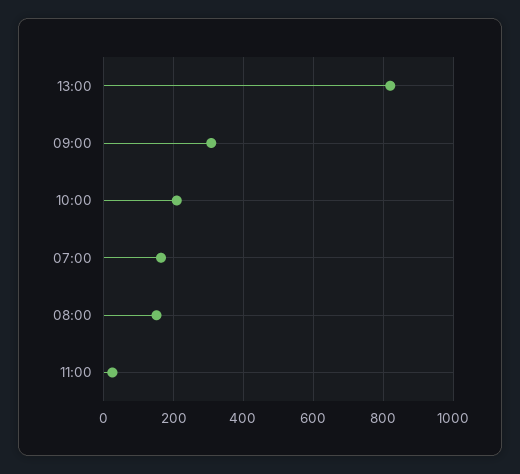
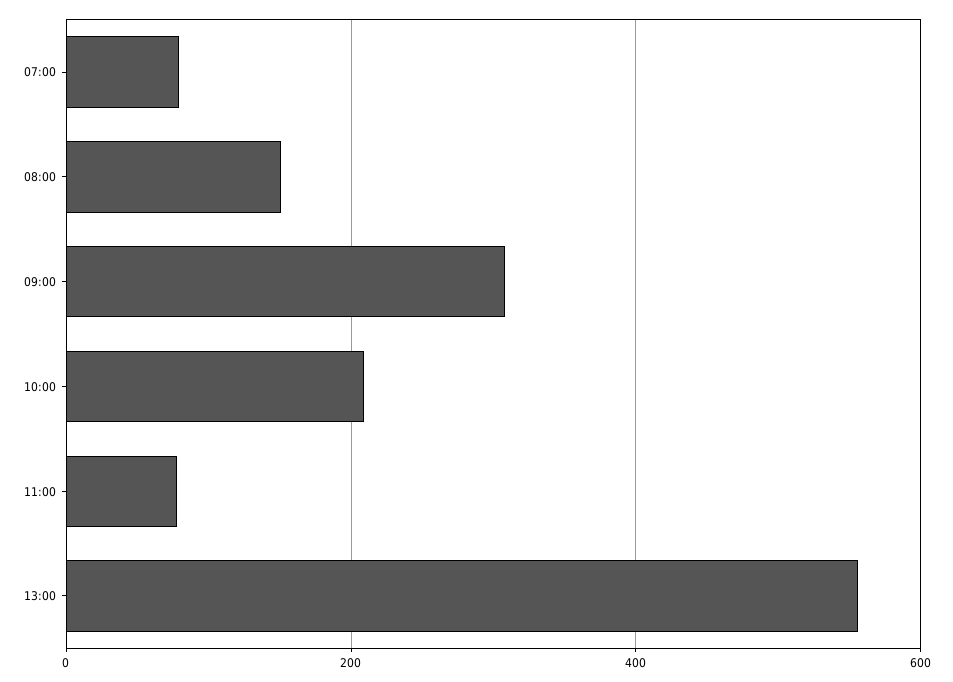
13:00: 820 -> 560
07:00: 160 -> 80
11:00: 20 -> 80

